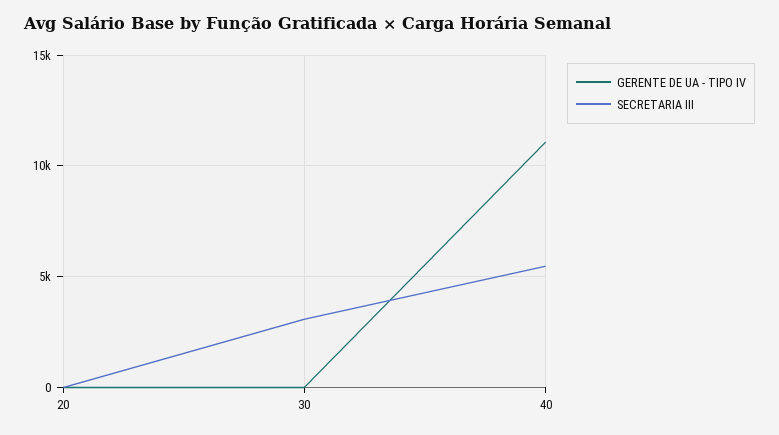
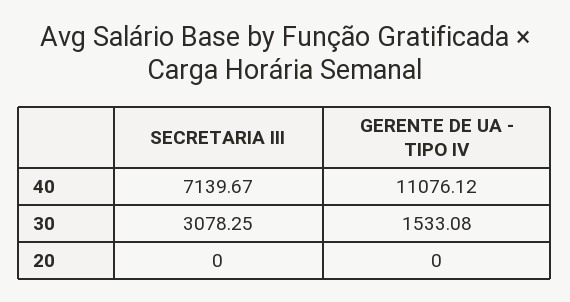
GERENTE DE UA - TIPO IV, 30: 0 -> 1533.08
SECRETARIA III, 40: 5500 -> 7139.67

